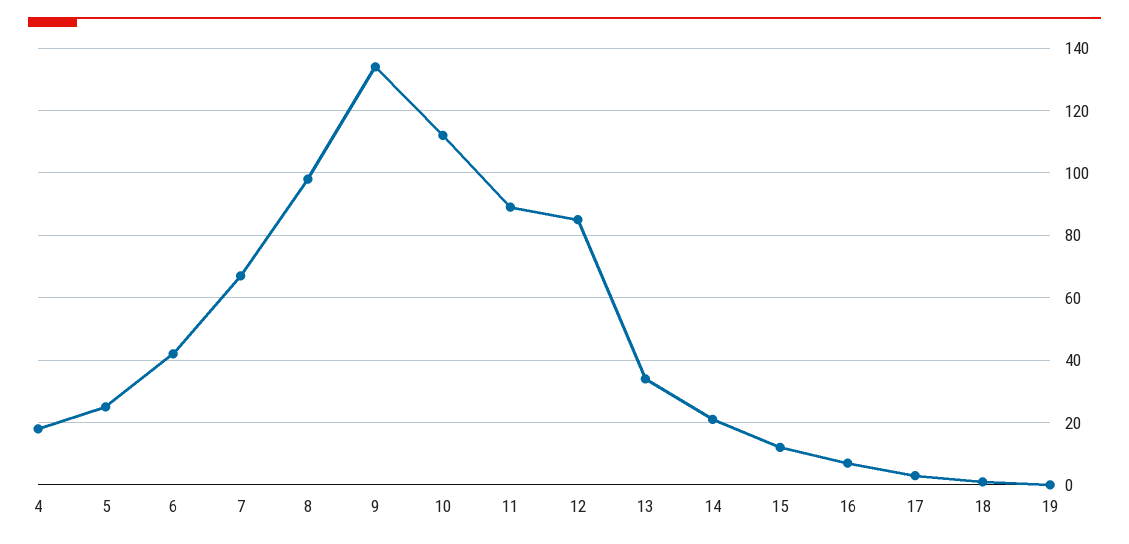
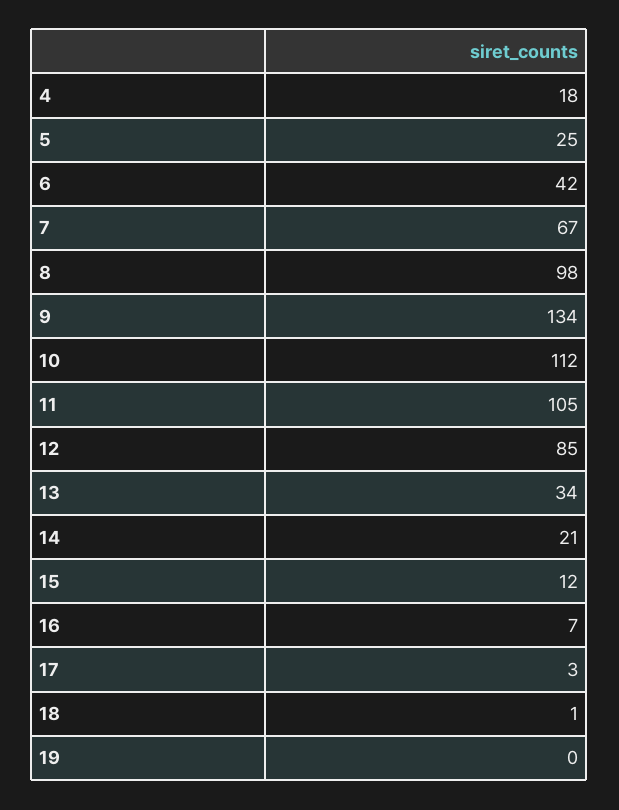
11: 90 -> 105

